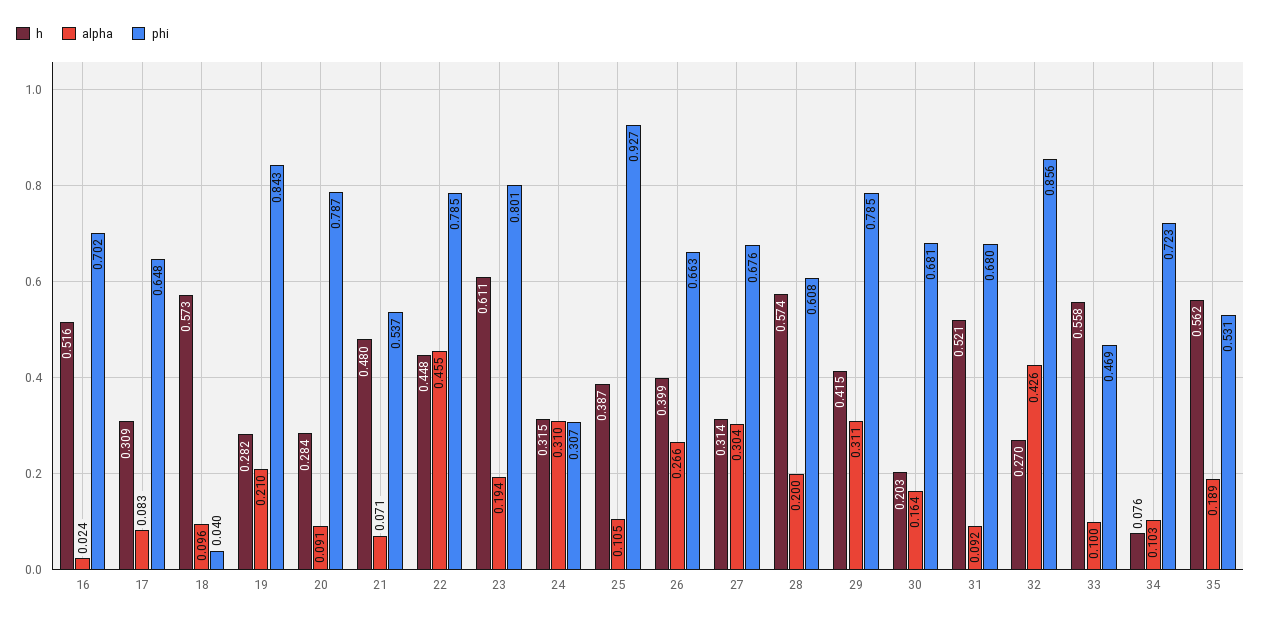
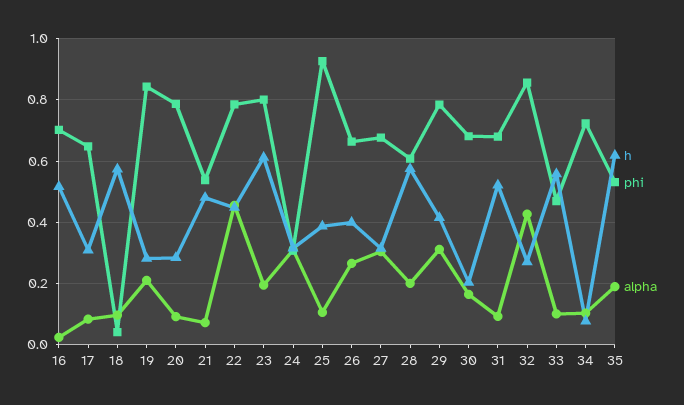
h, 35: 0.562 -> 0.62

